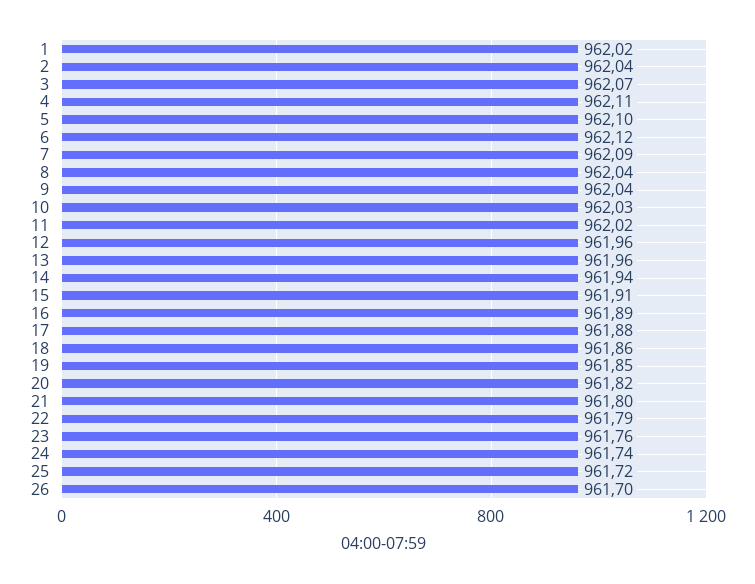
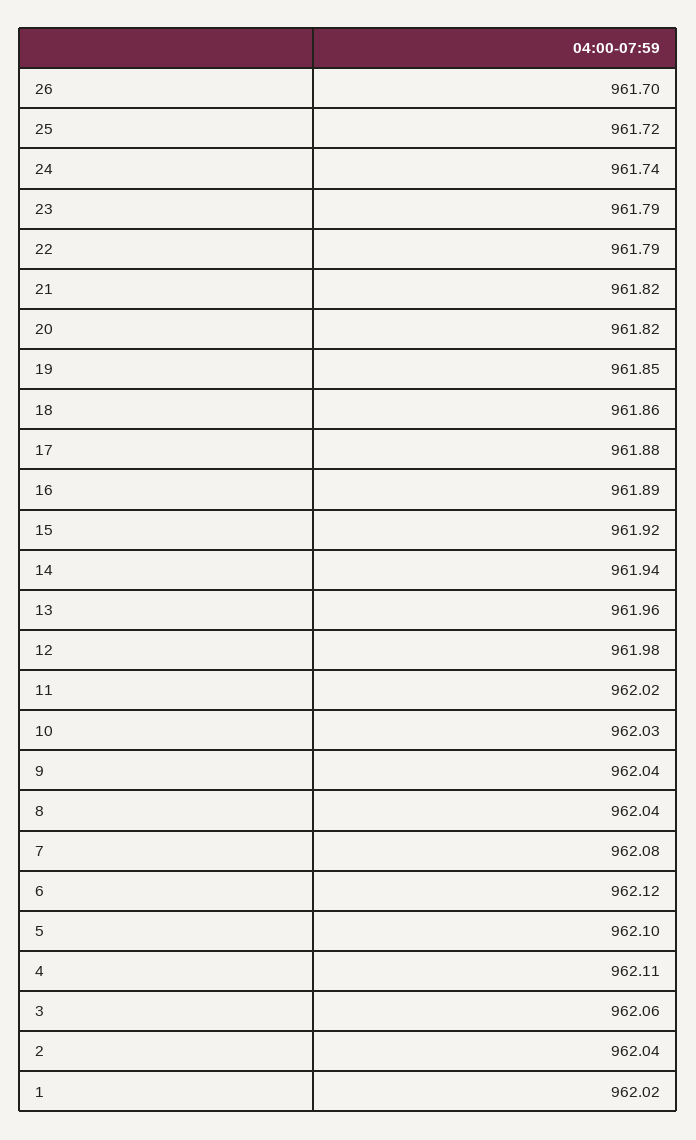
3: 962.07 -> 962.06
7: 962.09 -> 962.08
12: 961.96 -> 961.98
15: 961.91 -> 961.92
21: 961.8 -> 961.82
23: 961.76 -> 961.79

